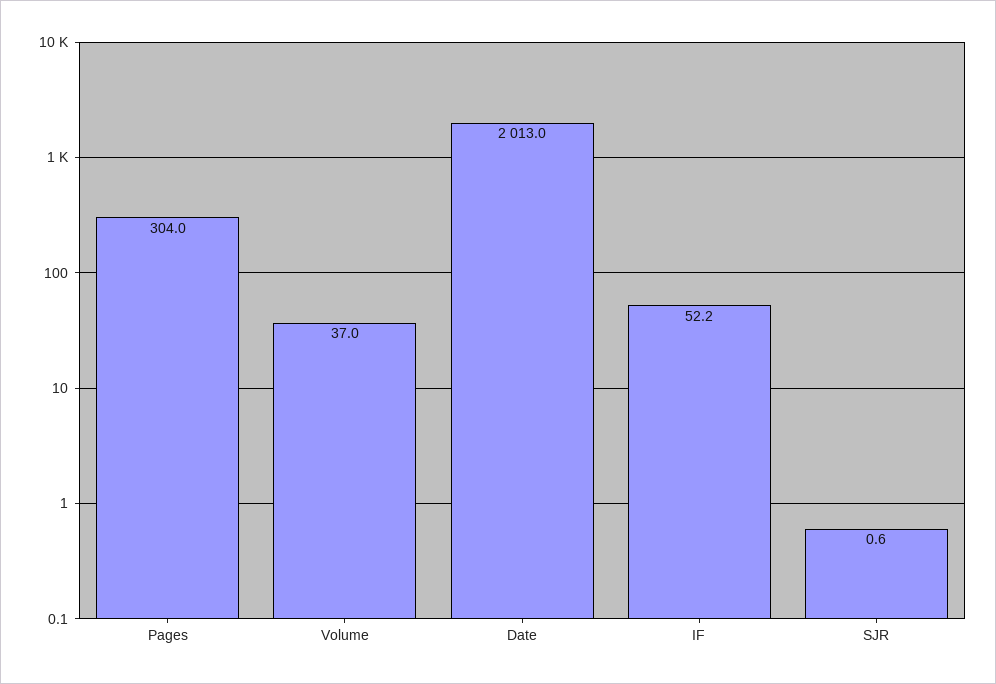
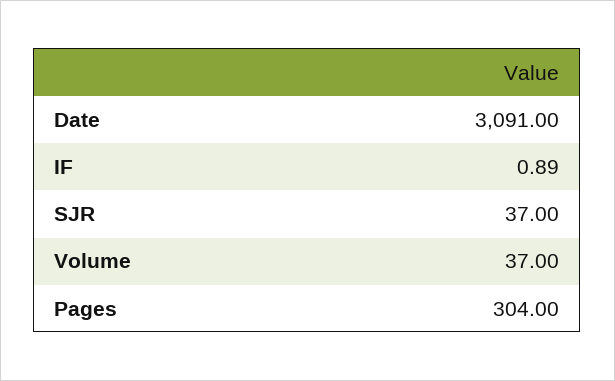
Date: 2013 -> 3091
IF: 52.2 -> 0.89
SJR: 0.6 -> 37

